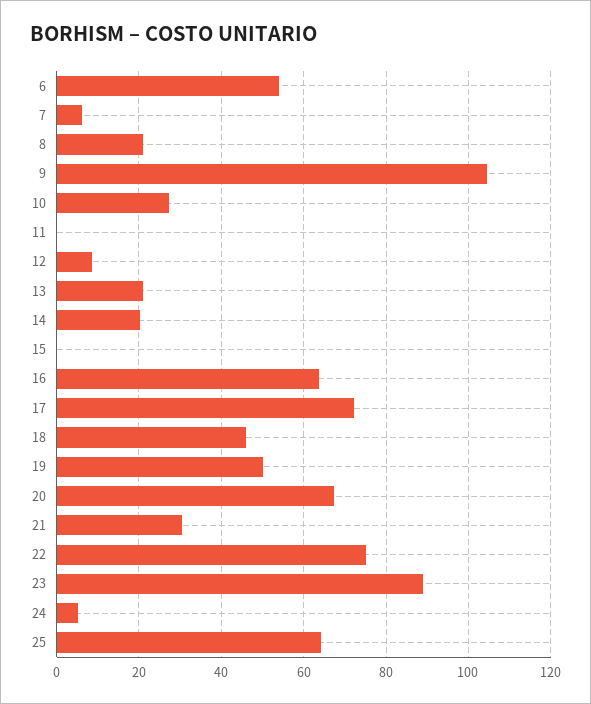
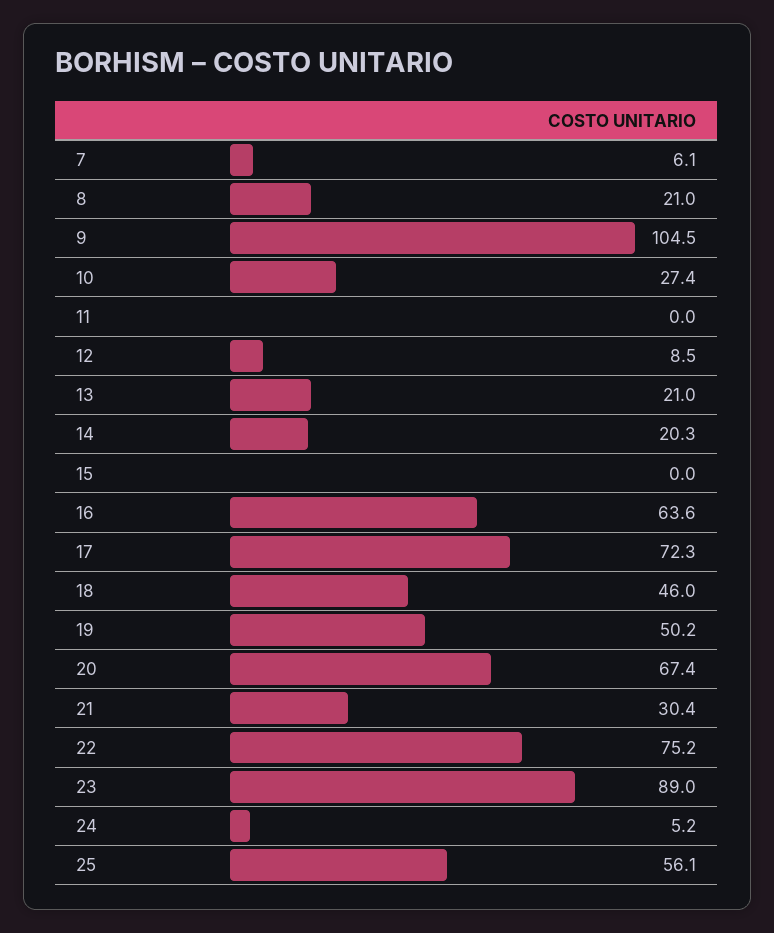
6: 54 -> none
25: 64 -> 56.1

